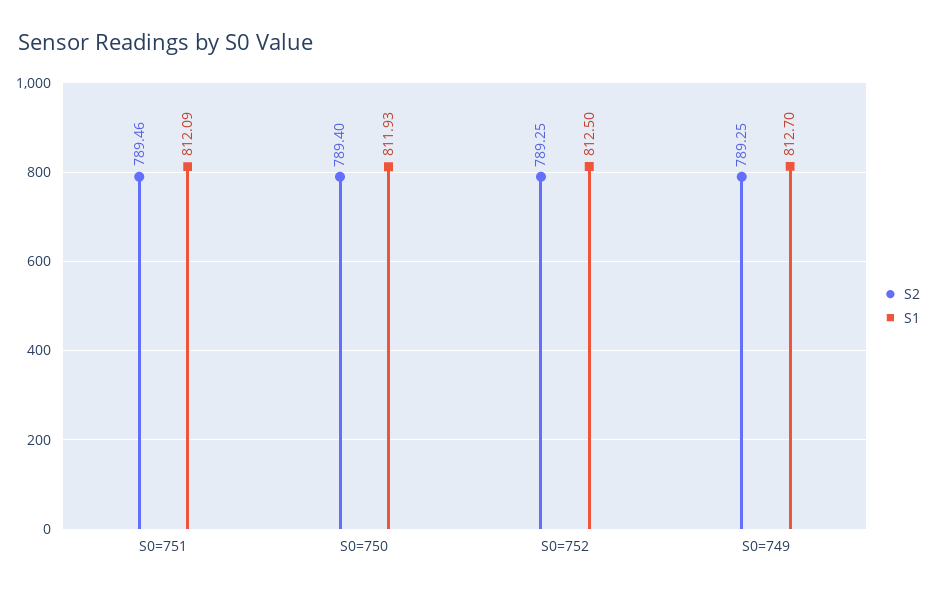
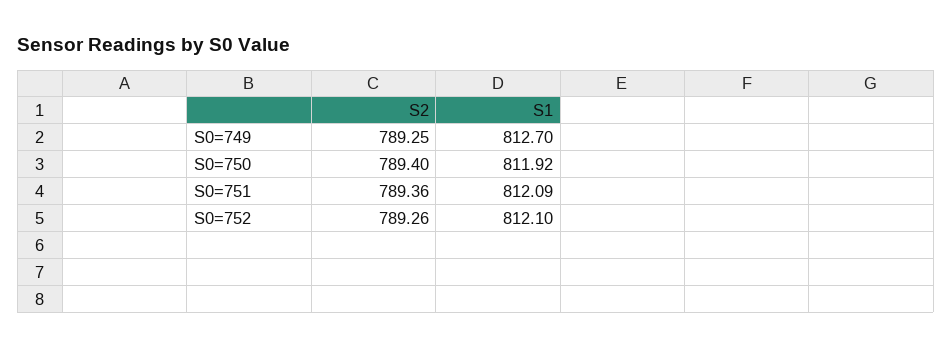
S2, S0=751: 789.46 -> 789.36
S1, S0=750: 811.93 -> 811.92
S2, S0=752: 789.25 -> 789.26
S1, S0=752: 812.5 -> 812.1

